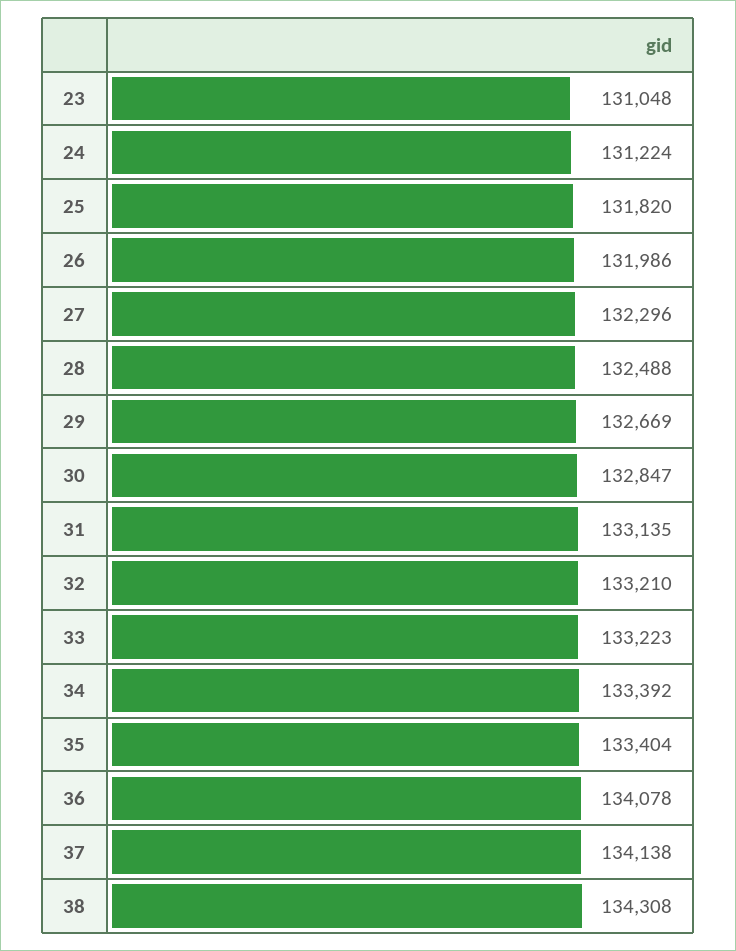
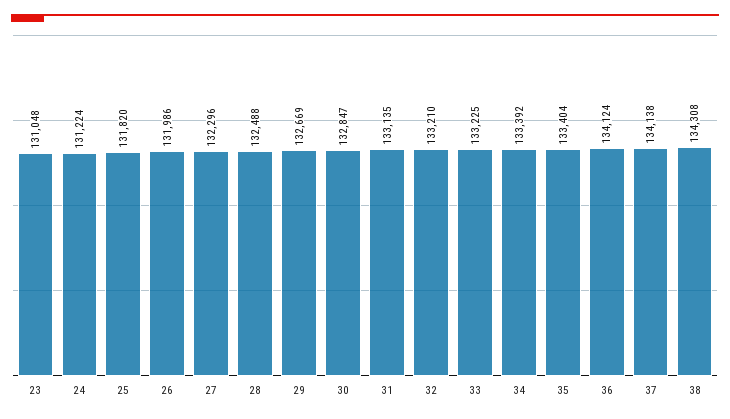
33: 133223 -> 133225
36: 134078 -> 134124

